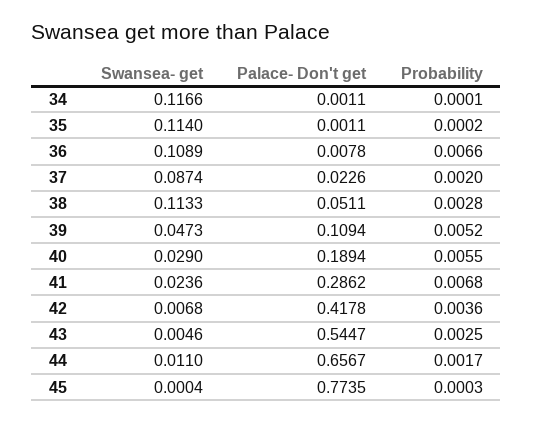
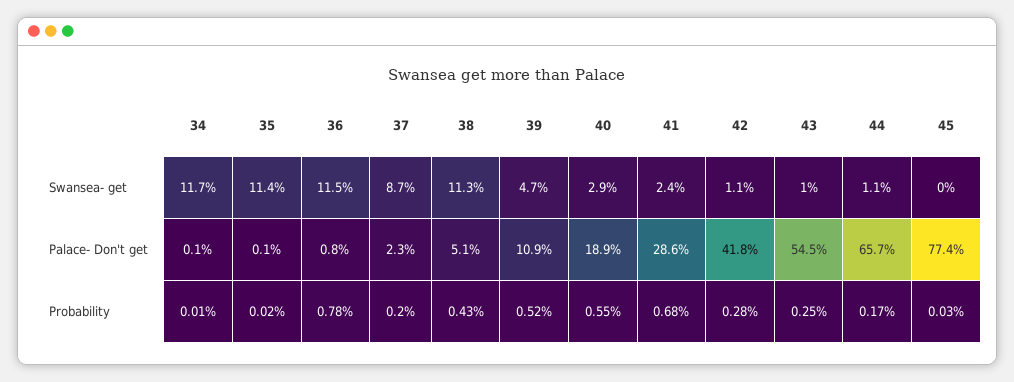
Swansea- get, 36: 0.1089 -> 0.115
Probability, 36: 0.0066 -> 0.0078
Probability, 38: 0.0028 -> 0.0043
Swansea- get, 42: 0.0068 -> 0.011
Probability, 42: 0.0036 -> 0.0028
Swansea- get, 43: 0.0046 -> 0.01

